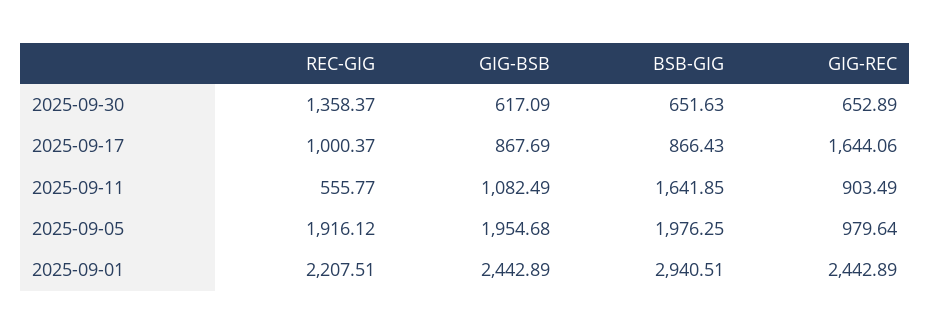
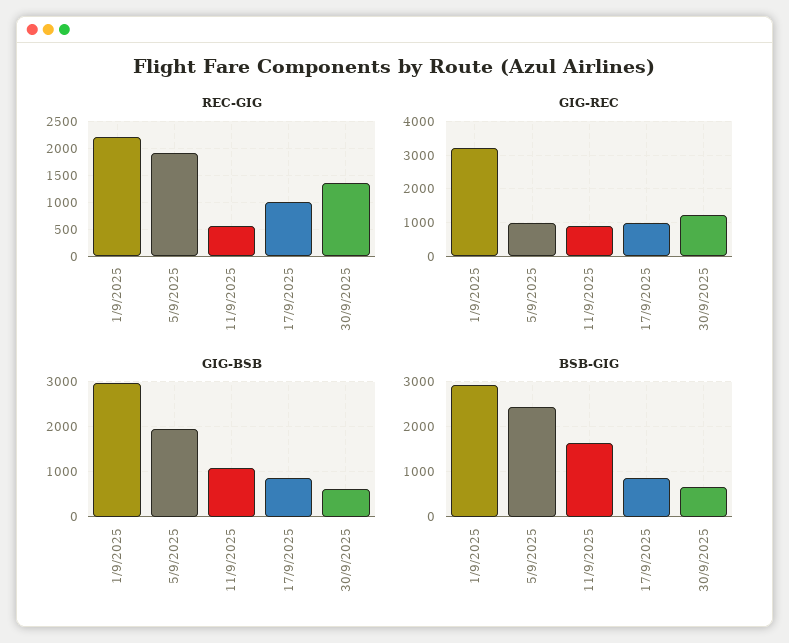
GIG-REC, 2025-09-30: 652.89 -> 1200
GIG-REC, 2025-09-17: 1644.06 -> 1000
BSB-GIG, 2025-09-05: 1976.25 -> 2400
GIG-BSB, 2025-09-01: 2442.89 -> 3000
GIG-REC, 2025-09-01: 2442.89 -> 3200

